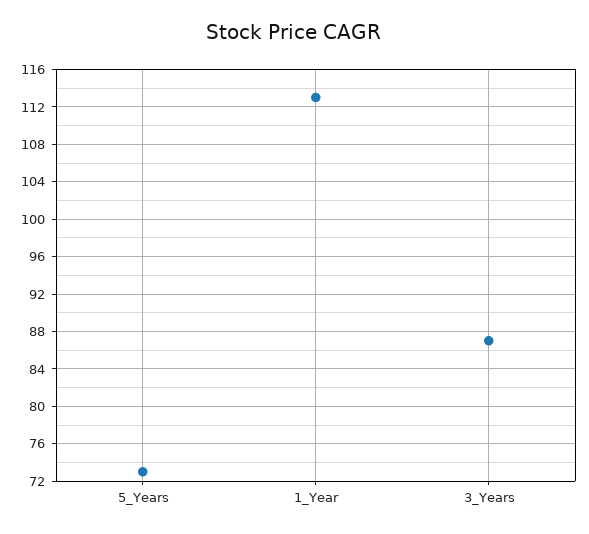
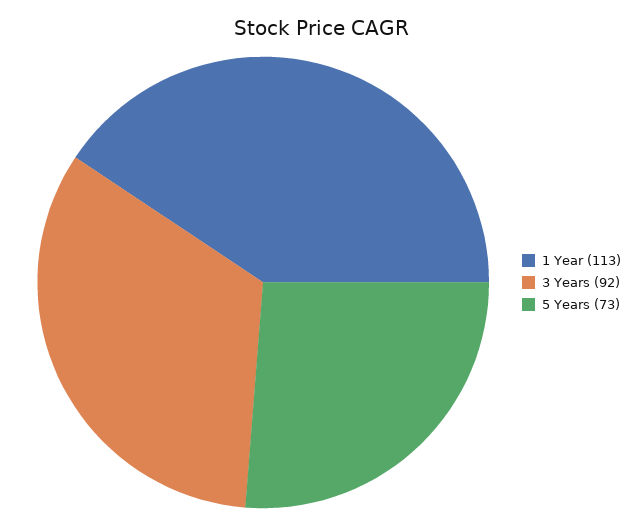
3_Years: 87 -> 92

